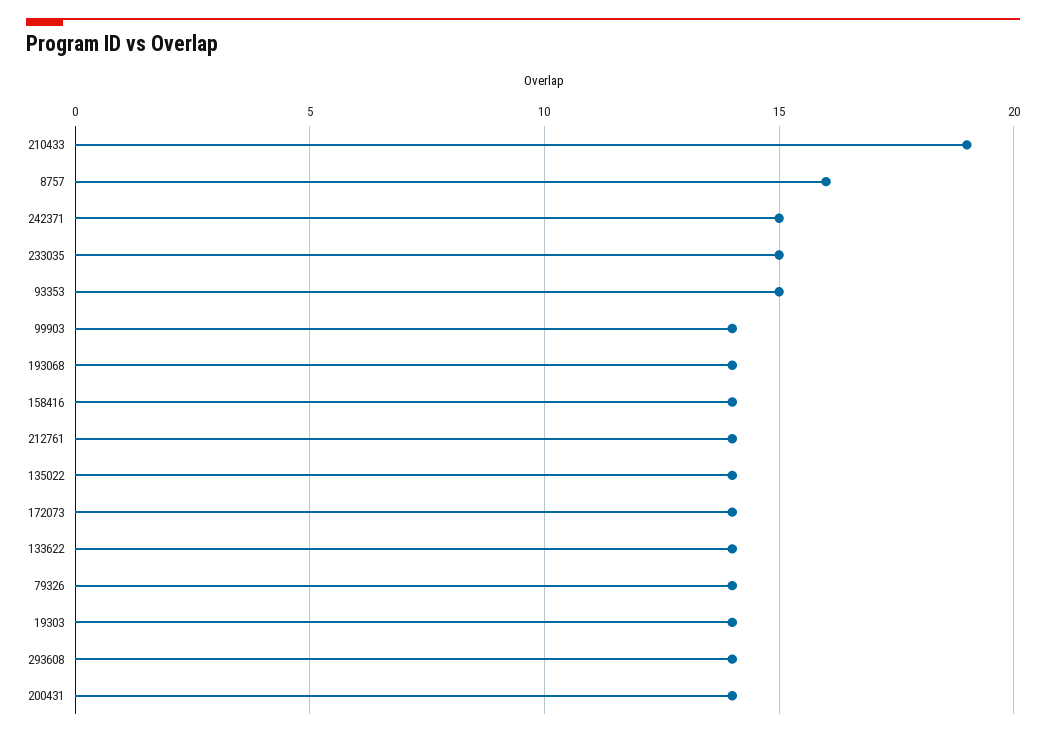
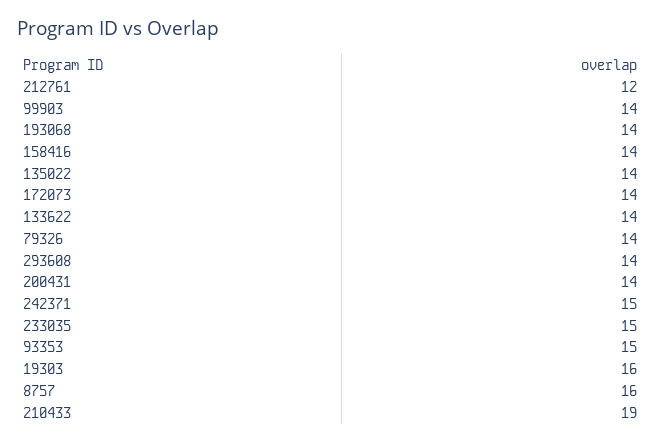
212761: 14 -> 12
19303: 14 -> 16

